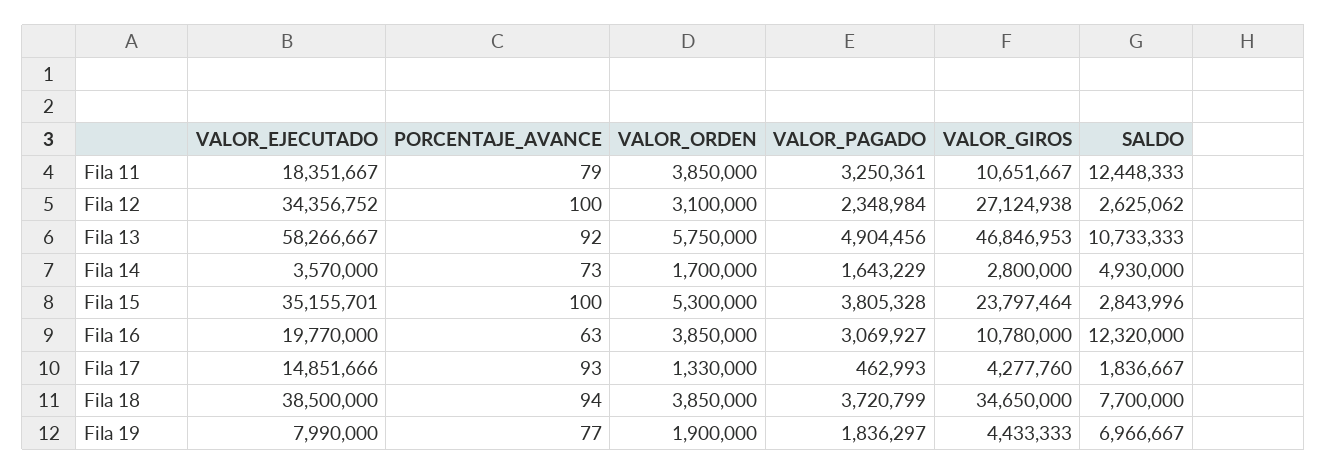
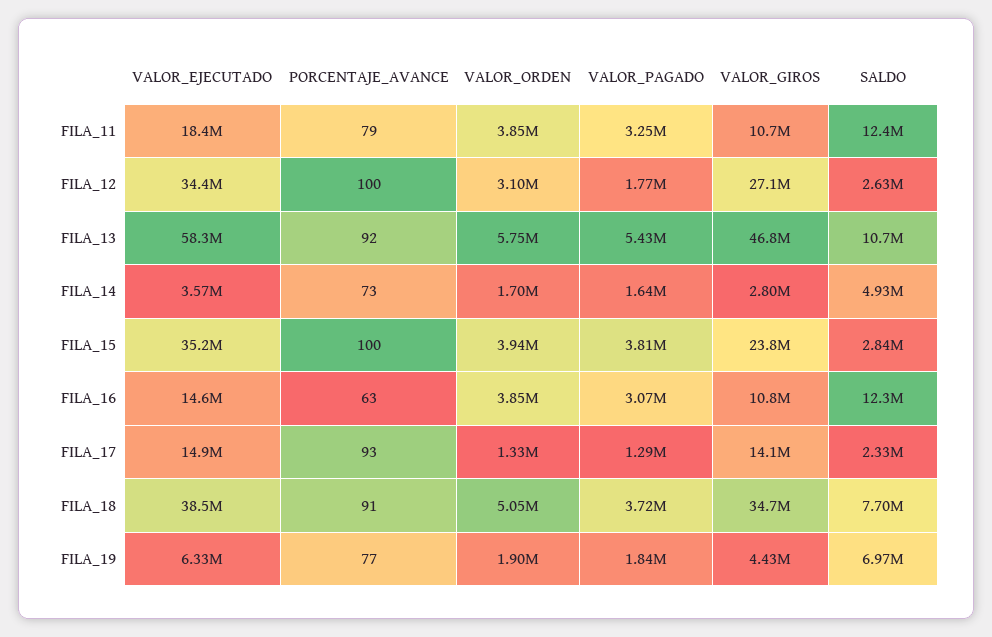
VALOR_PAGADO, Fila 12: 2348984 -> 1770000
VALOR_PAGADO, Fila 13: 4904456 -> 5430000
VALOR_ORDEN, Fila 15: 5300000 -> 3940000
VALOR_EJECUTADO, Fila 16: 19770000 -> 14600000
VALOR_PAGADO, Fila 17: 462993 -> 1290000
VALOR_GIROS, Fila 17: 4277760 -> 14100000
SALDO, Fila 17: 1836667 -> 2330000
PORCENTAJE_AVANCE, Fila 18: 94 -> 91
VALOR_ORDEN, Fila 18: 3850000 -> 5050000
VALOR_EJECUTADO, Fila 19: 7990000 -> 6330000

